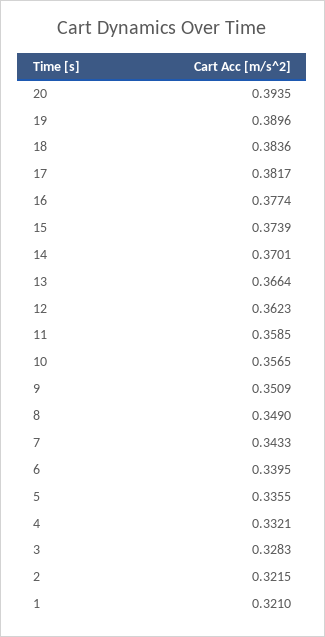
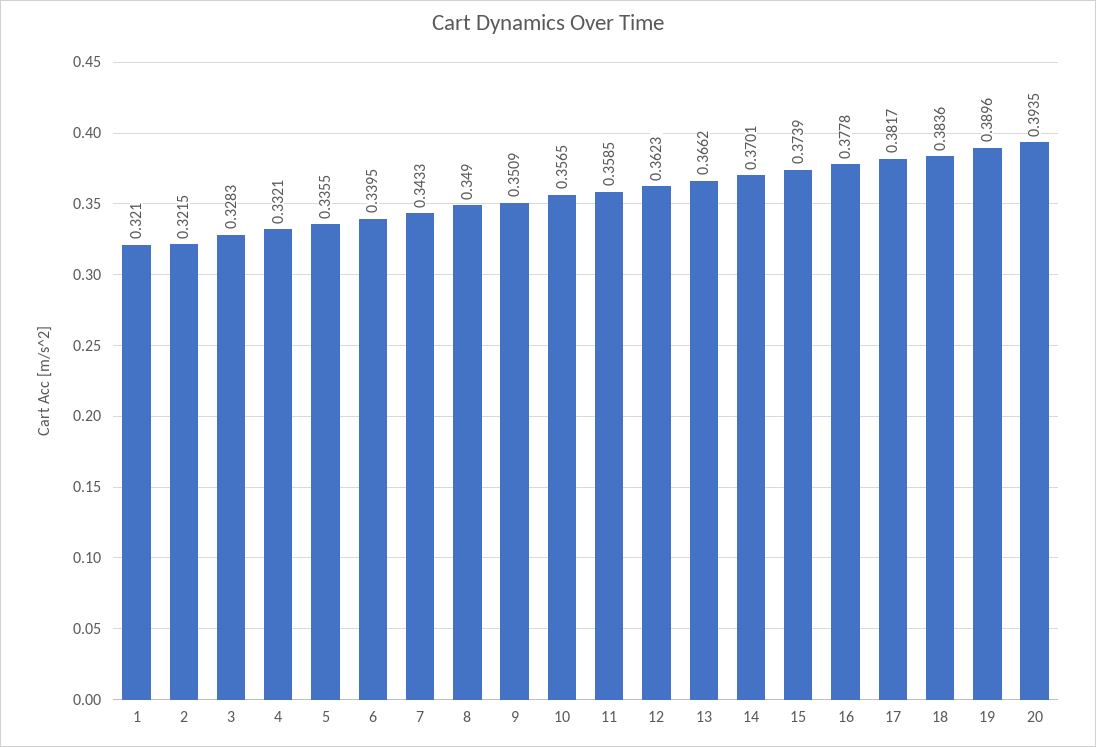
16: 0.3774 -> 0.3778
13: 0.3664 -> 0.3662

